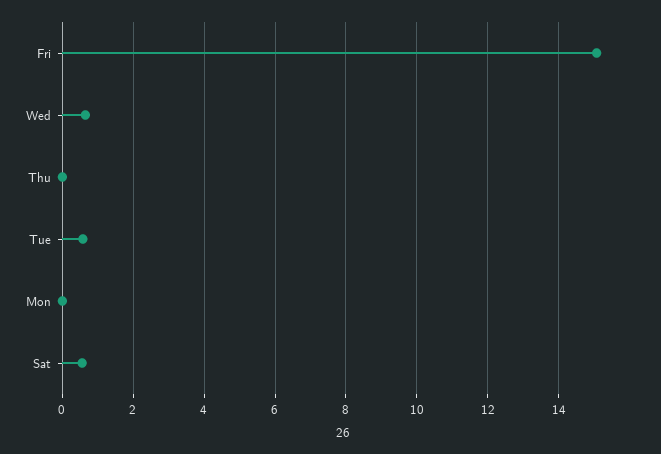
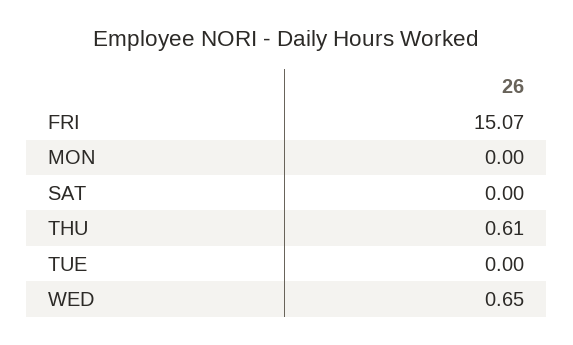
Thu: 0 -> 0.61
Tue: 0.6 -> 0
Sat: 0.6 -> 0

